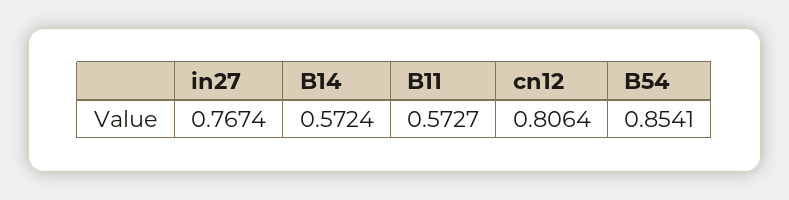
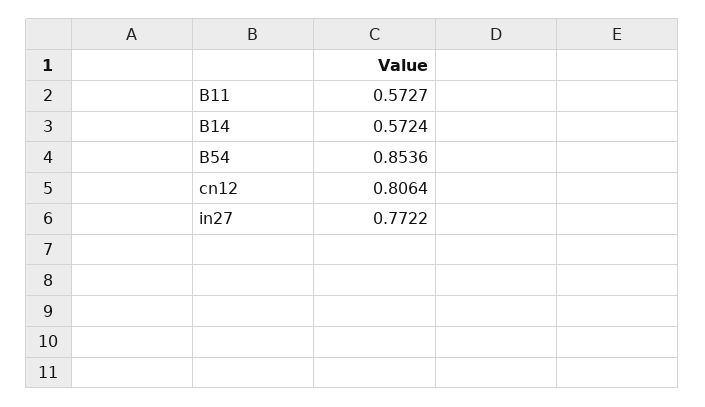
in27: 0.7674 -> 0.7722
B54: 0.8541 -> 0.8536

